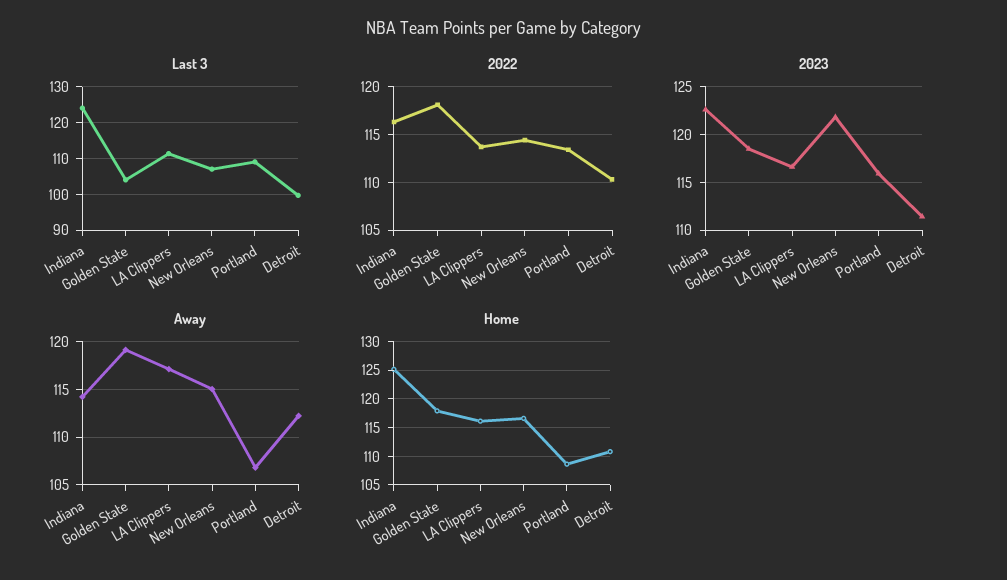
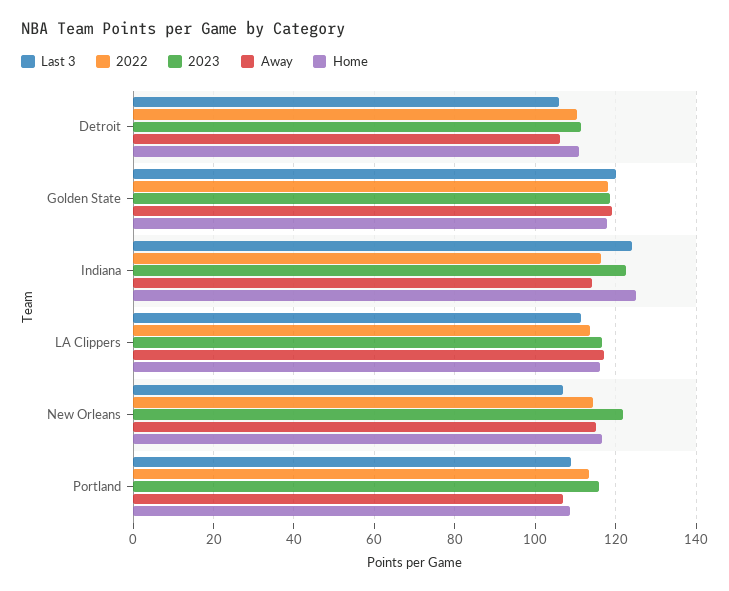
Last 3, Golden State: 104 -> 120
Last 3, Detroit: 100 -> 106
Away, Detroit: 112 -> 106

